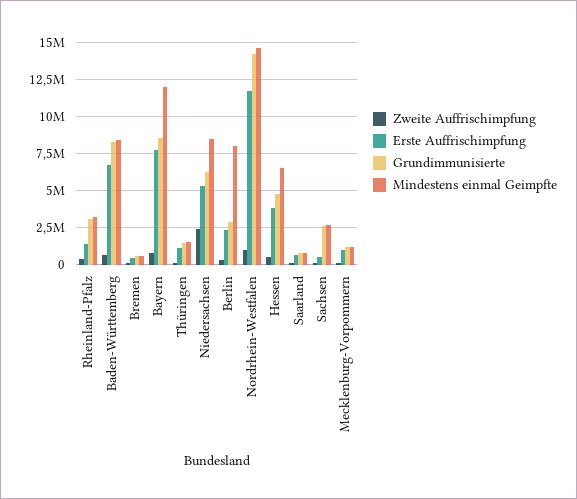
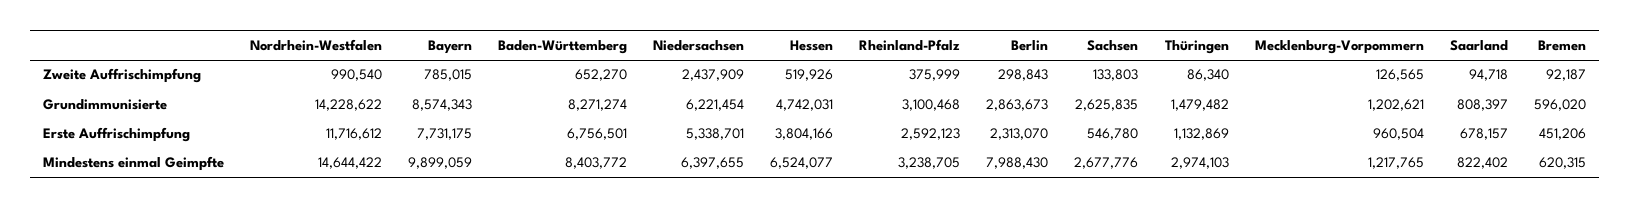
Erste Auffrischimpfung, Rheinland-Pfalz: 1500000 -> 2592123
Mindestens einmal Geimpfte, Bayern: 12000000 -> 9899059
Mindestens einmal Geimpfte, Thüringen: 1500000 -> 2974103
Mindestens einmal Geimpfte, Niedersachsen: 8500000 -> 6397655

